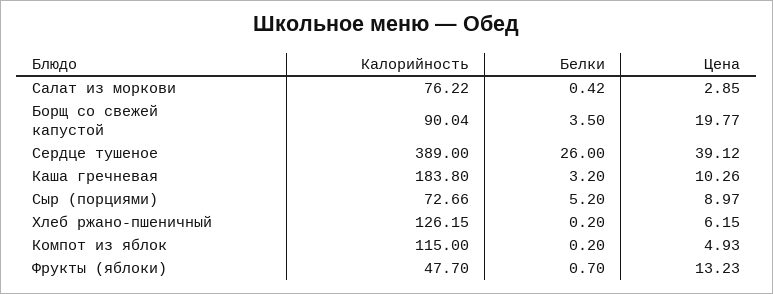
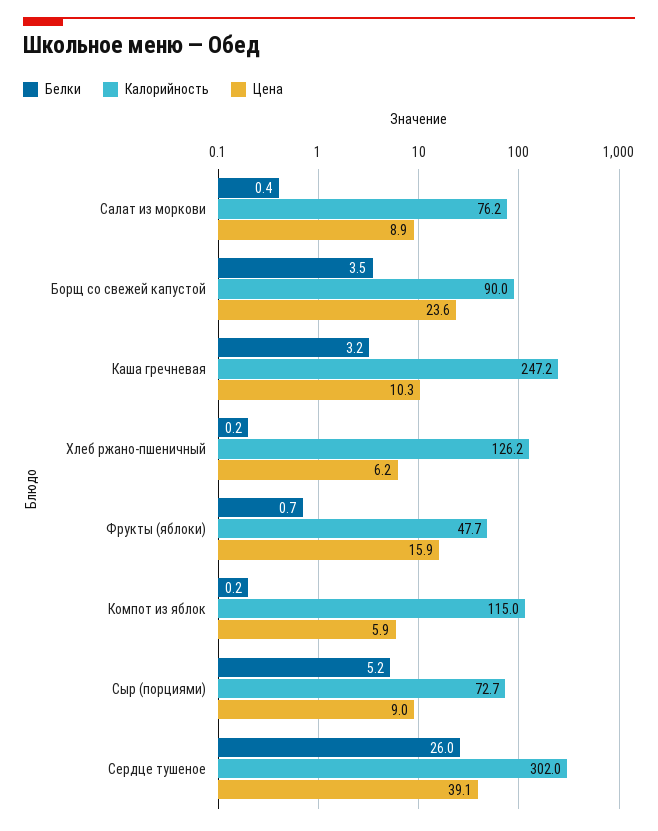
Цена, Салат из моркови: 2.85 -> 8.9
Цена, Борщ со свежей капустой: 19.77 -> 23.6
Калорийность, Сердце тушеное: 389 -> 302
Калорийность, Каша гречневая: 183.8 -> 247.2
Цена, Компот из яблок: 4.93 -> 5.9
Цена, Фрукты (яблоки): 13.23 -> 15.9

